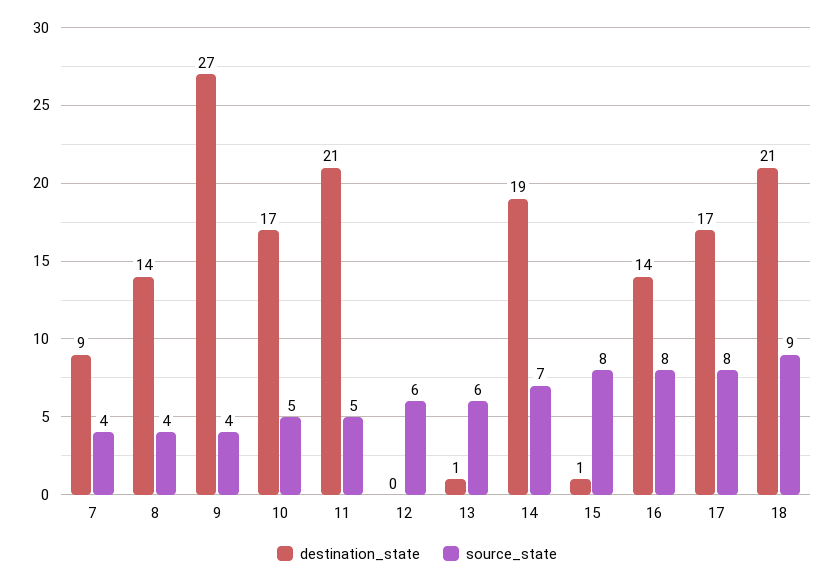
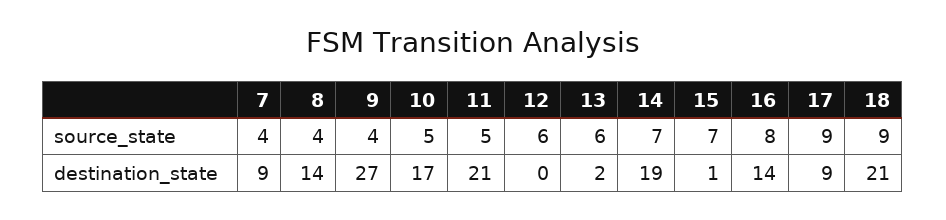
destination_state, 13: 1 -> 2
source_state, 15: 8 -> 7
destination_state, 17: 17 -> 9
source_state, 17: 8 -> 9

